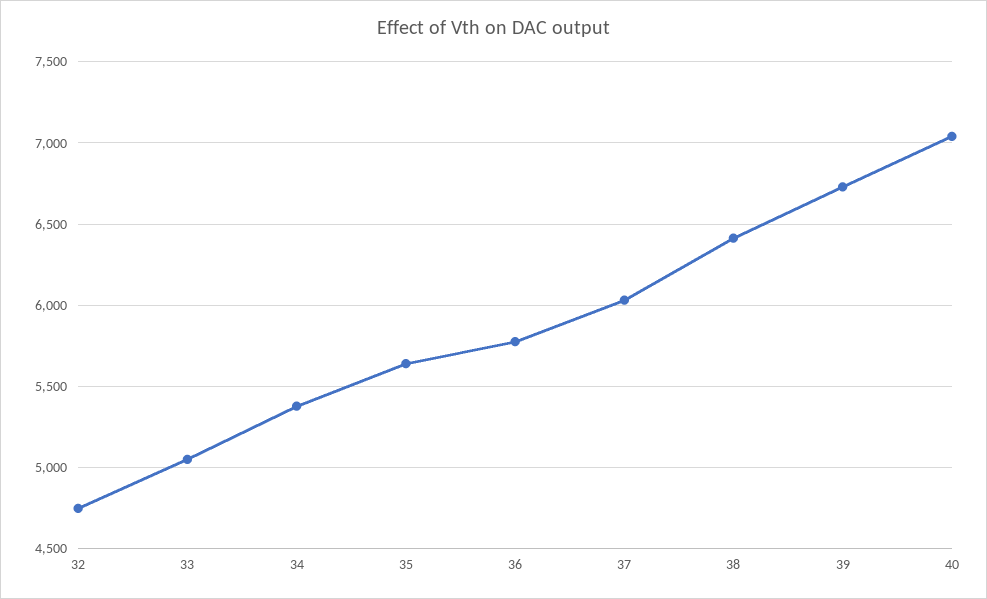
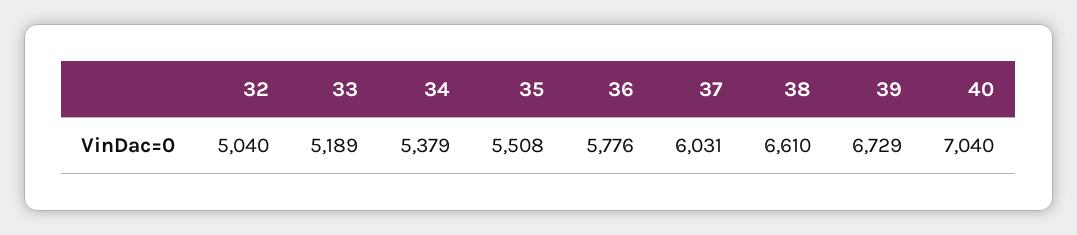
32: 4750 -> 5040
33: 5050 -> 5189
35: 5650 -> 5508
38: 6400 -> 6610

